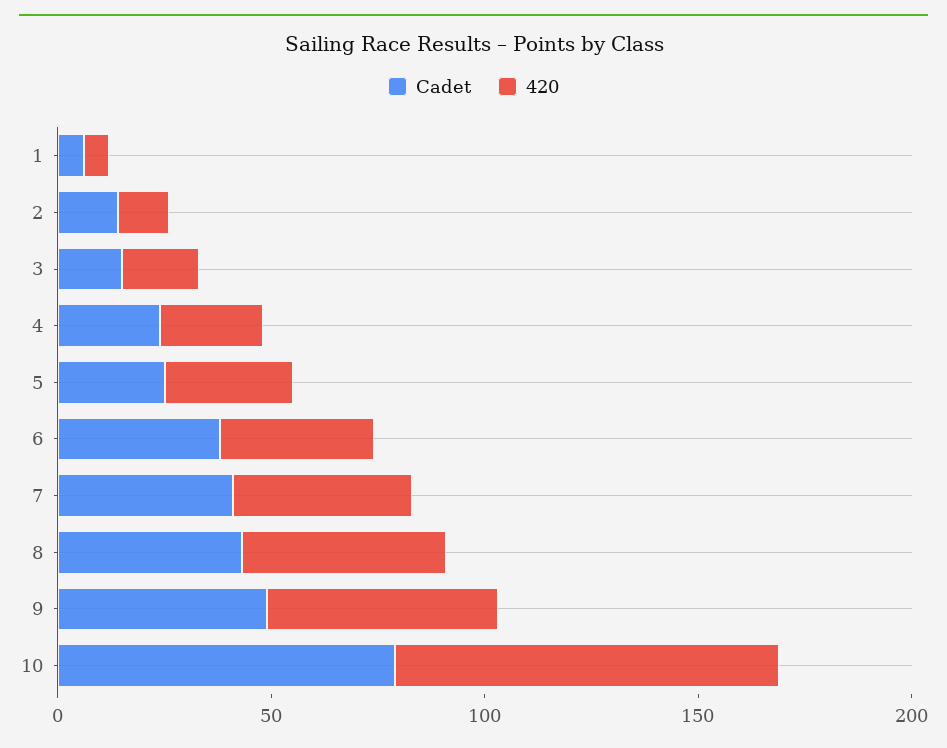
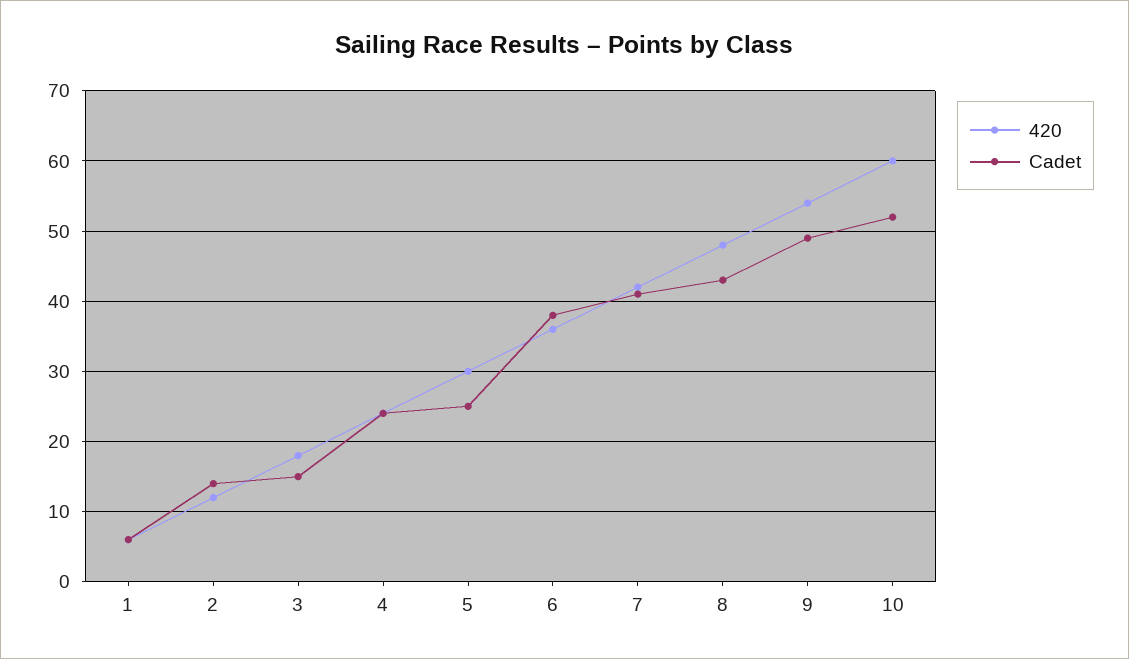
Cadet, 10: 80 -> 52
420, 10: 90 -> 60

